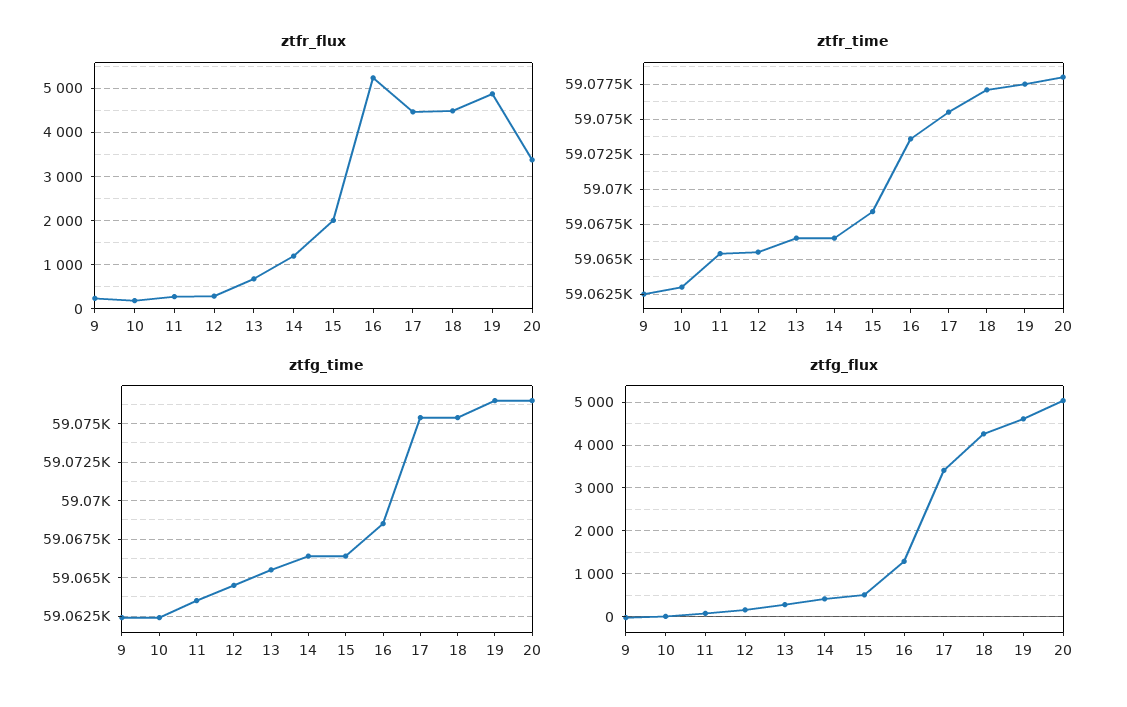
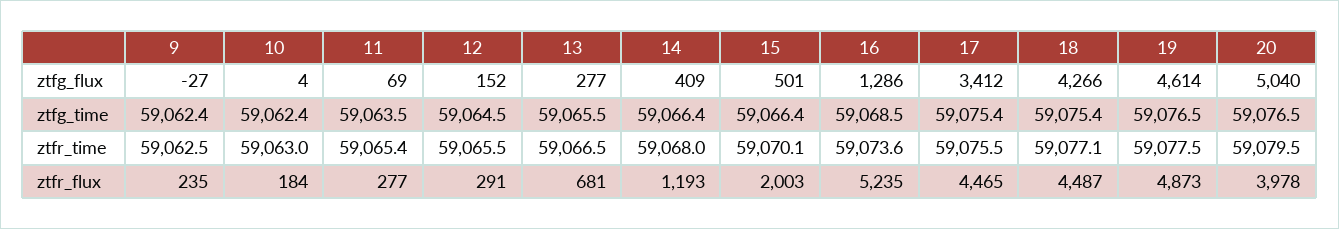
ztfr_flux, 20: 3400 -> 3978
ztfr_time, 14: 59066.5 -> 59068
ztfr_time, 15: 59068.5 -> 59070.1
ztfr_time, 20: 59078 -> 59079.5

